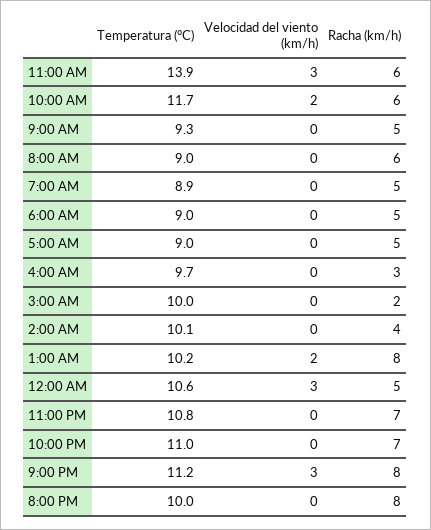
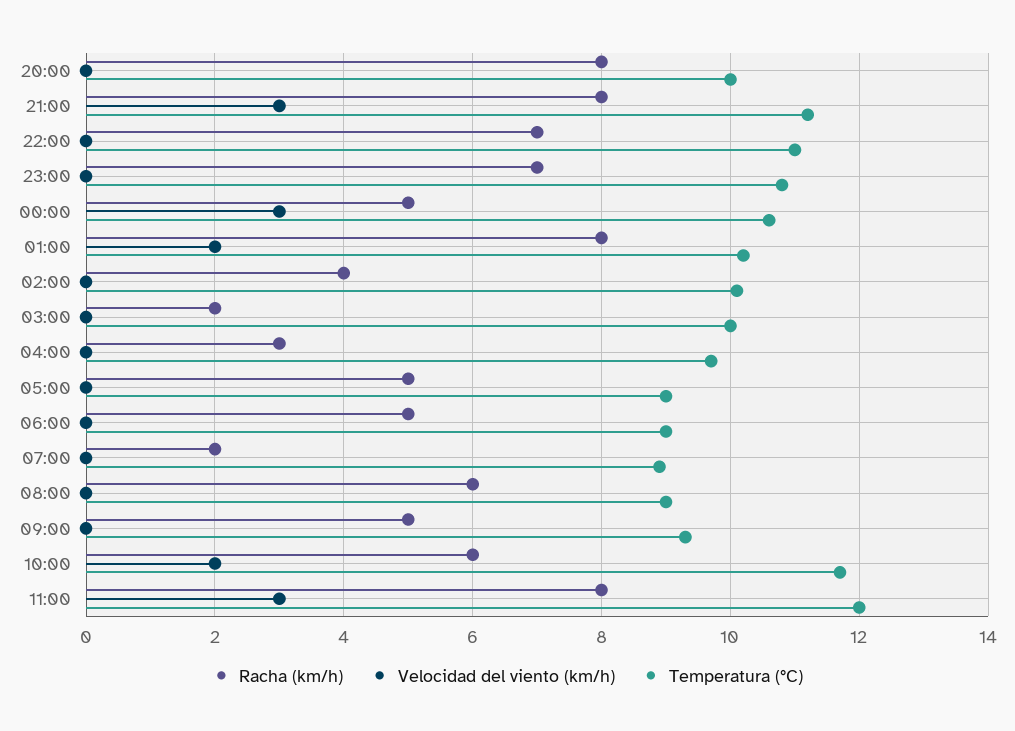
Temperatura (°C), 11:00 AM: 13.9 -> 12
Racha (km/h), 11:00 AM: 6 -> 8
Racha (km/h), 7:00 AM: 5 -> 2

